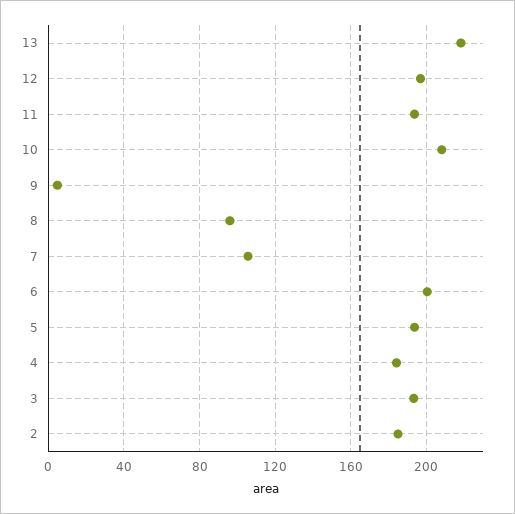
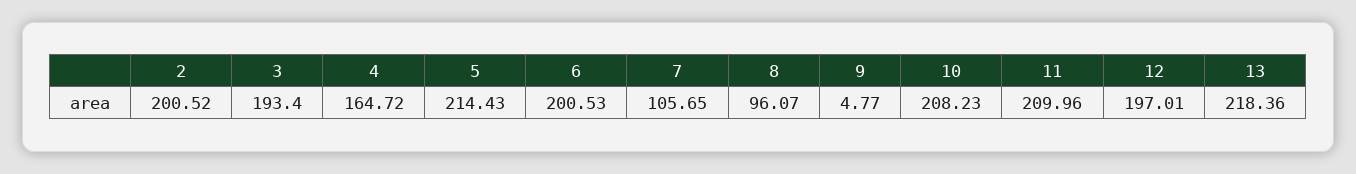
11: 195 -> 209.96
5: 195 -> 214.43
4: 185 -> 164.72
2: 185 -> 200.52

